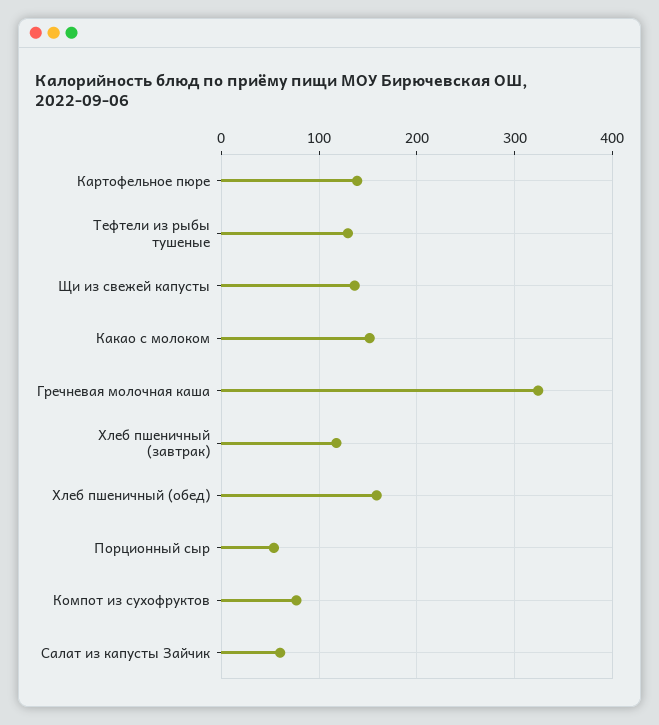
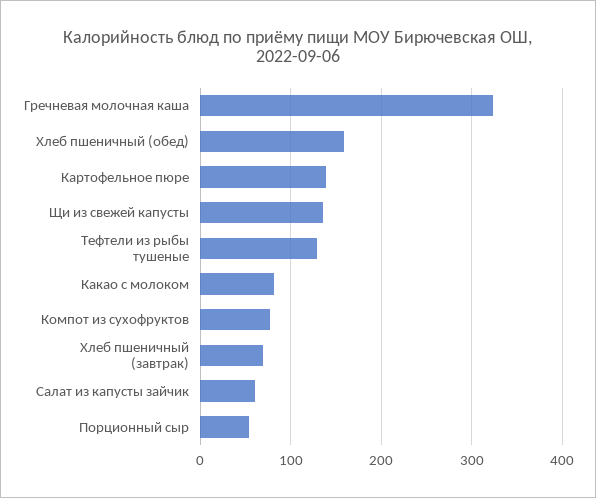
Какао с молоком: 150 -> 80
Хлеб пшеничный (завтрак): 120 -> 70

